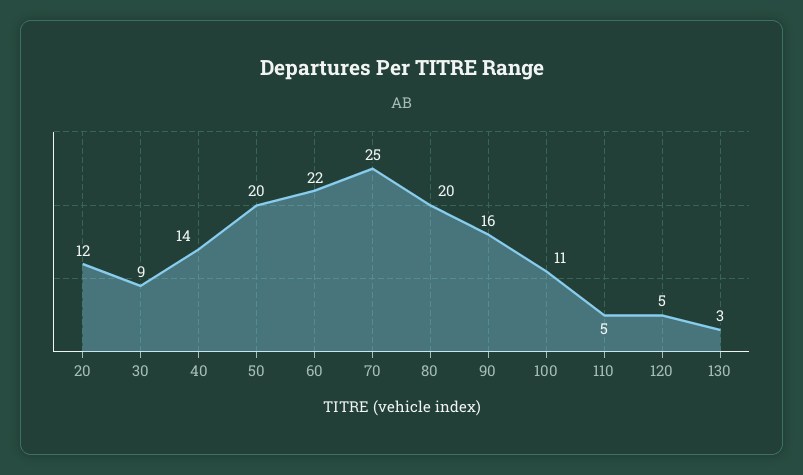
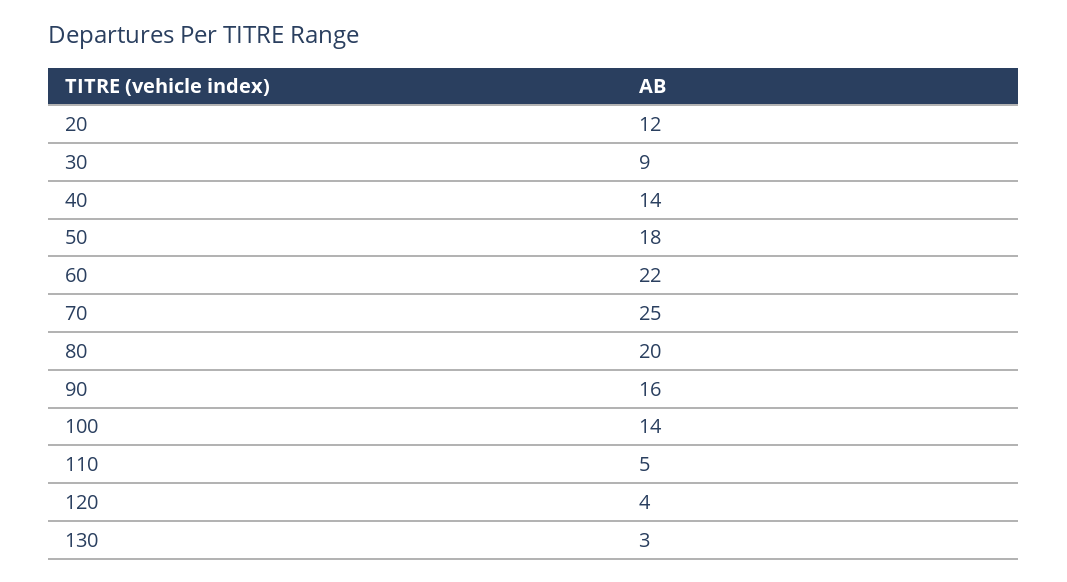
50: 20 -> 18
100: 11 -> 14
120: 5 -> 4

